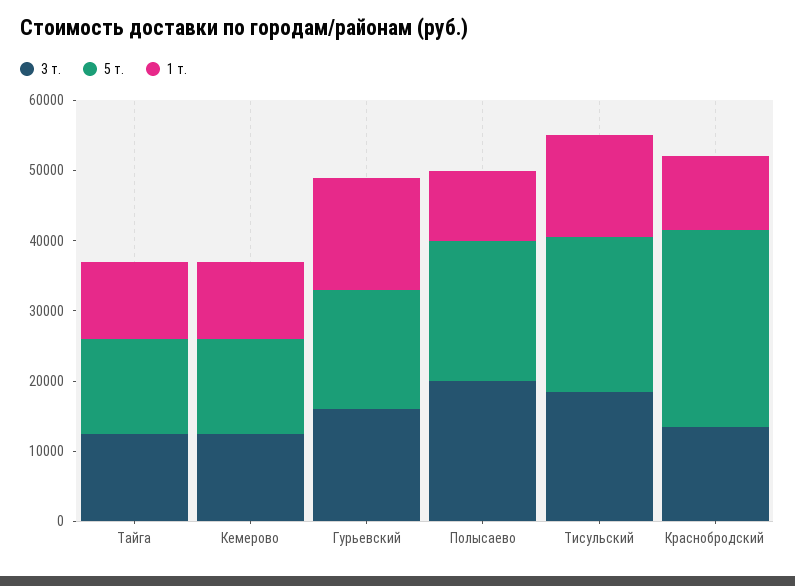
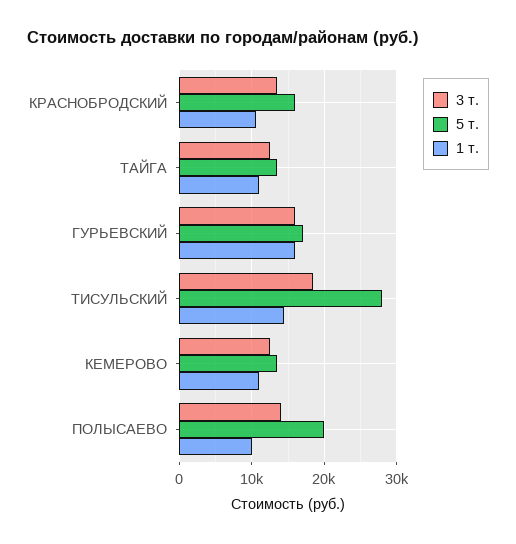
3 т., Полысаево: 20000 -> 14000
5 т., Тисульский: 22000 -> 28000
5 т., Краснобродский: 28000 -> 16000

